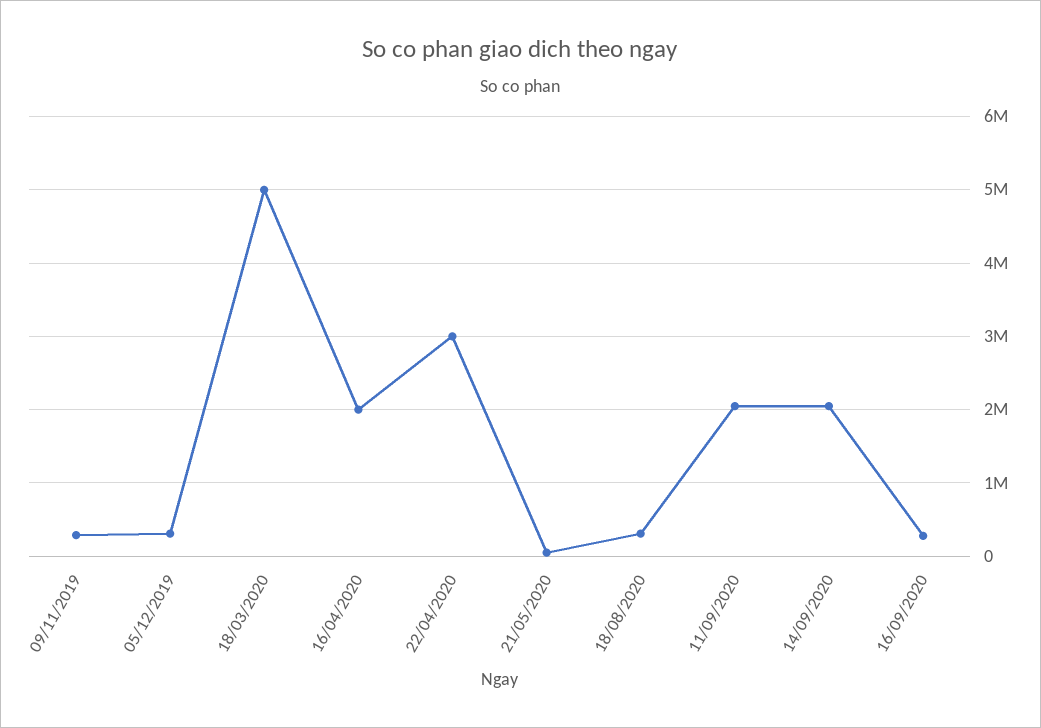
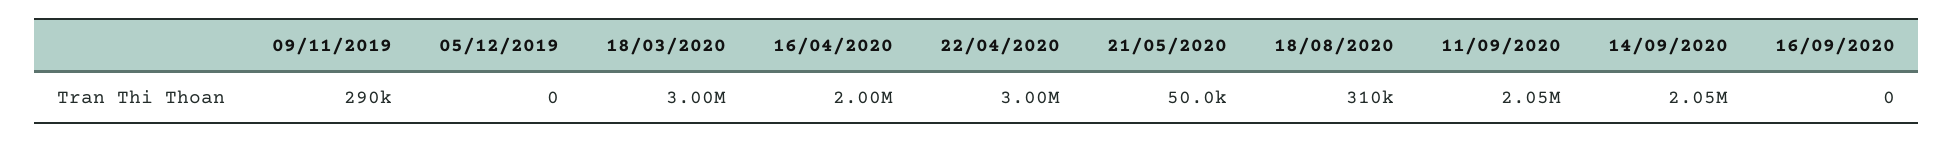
05/12/2019: 300000 -> 0
18/03/2020: 5000000 -> 3000000
16/09/2020: 300000 -> 0

